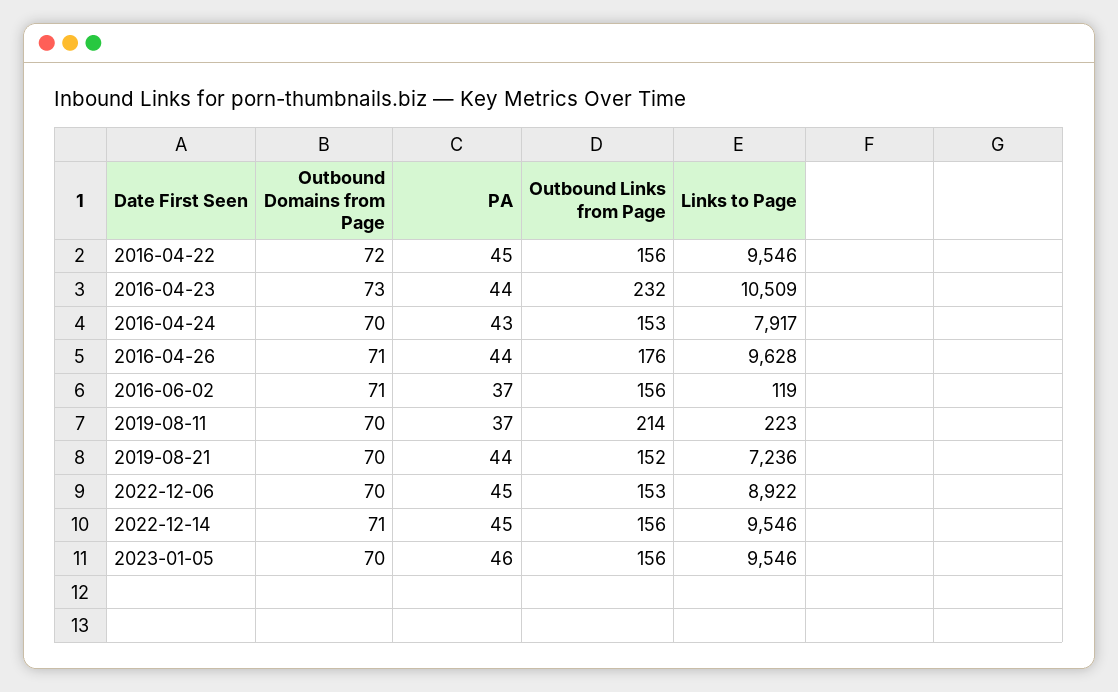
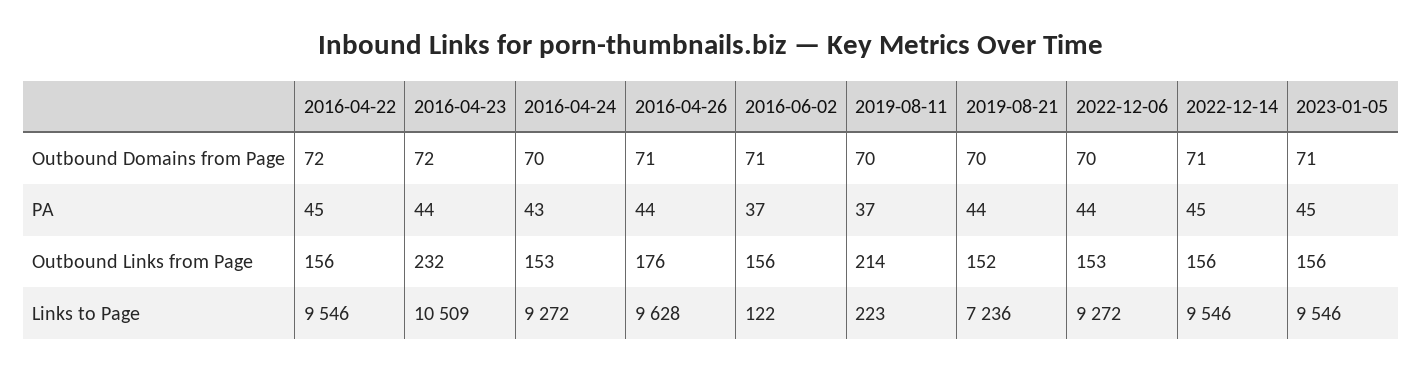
Outbound Domains from Page, 2016-04-23: 73 -> 72
Links to Page, 2016-04-24: 7917 -> 9272
Links to Page, 2016-06-02: 119 -> 122
PA, 2022-12-06: 45 -> 44
Links to Page, 2022-12-06: 8922 -> 9272
Outbound Domains from Page, 2023-01-05: 70 -> 71
PA, 2023-01-05: 46 -> 45

